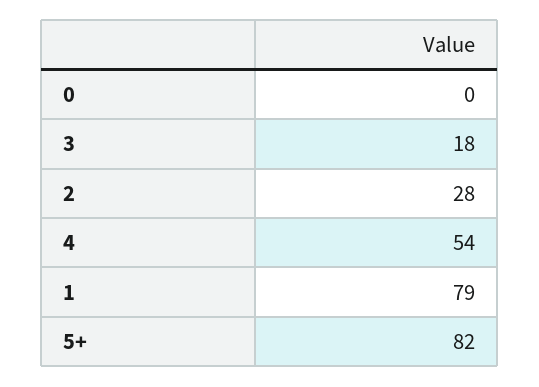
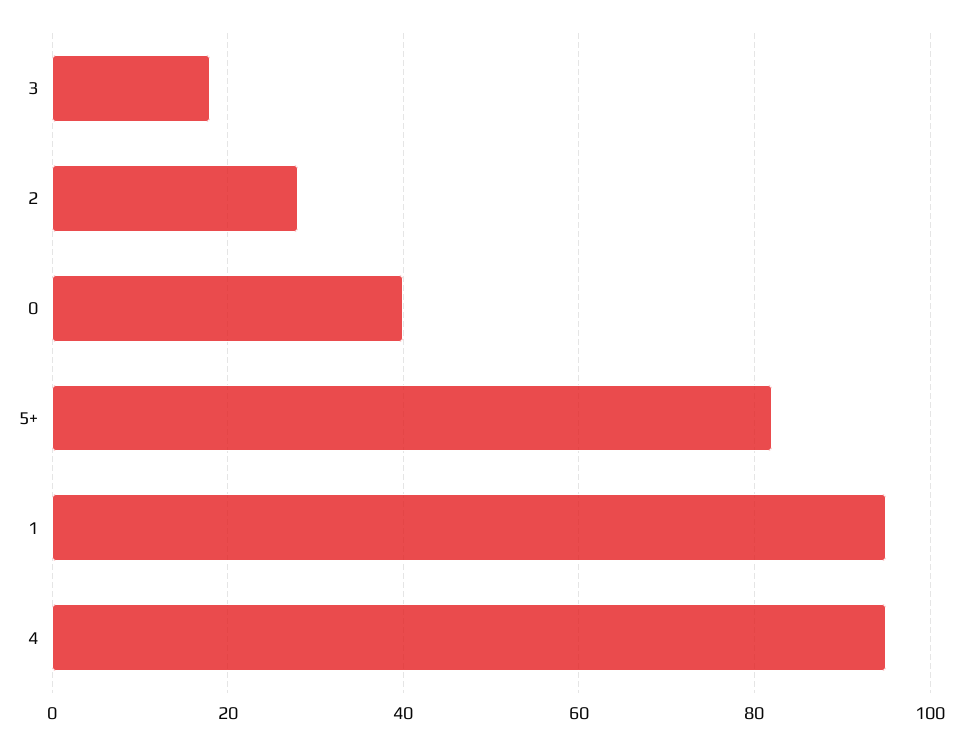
0: 0 -> 40
4: 54 -> 95
1: 79 -> 95

